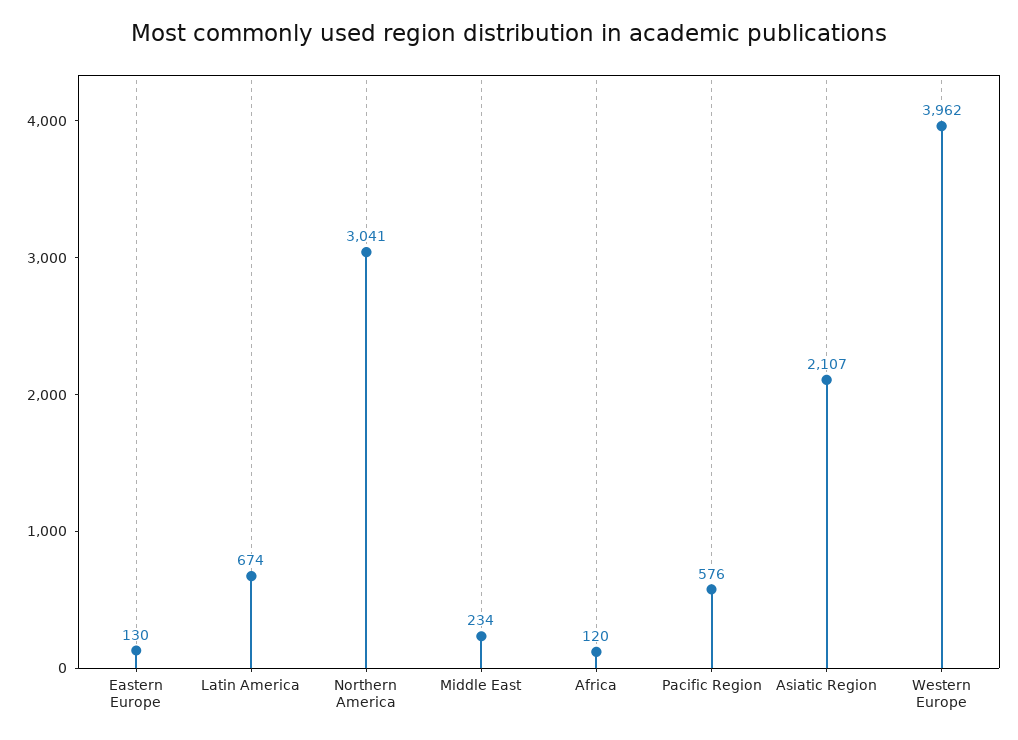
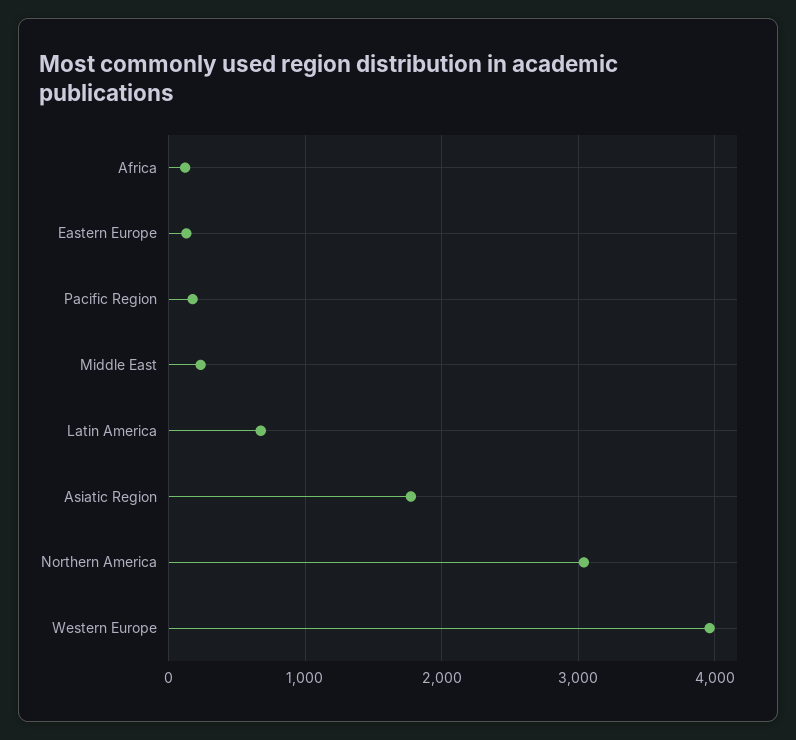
Pacific Region: 576 -> 200
Asiatic Region: 2107 -> 1800

